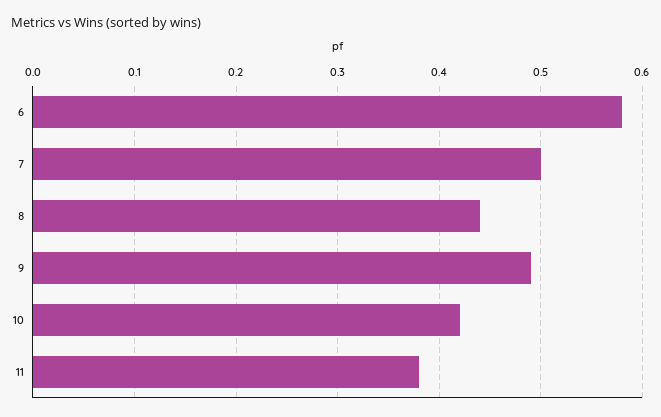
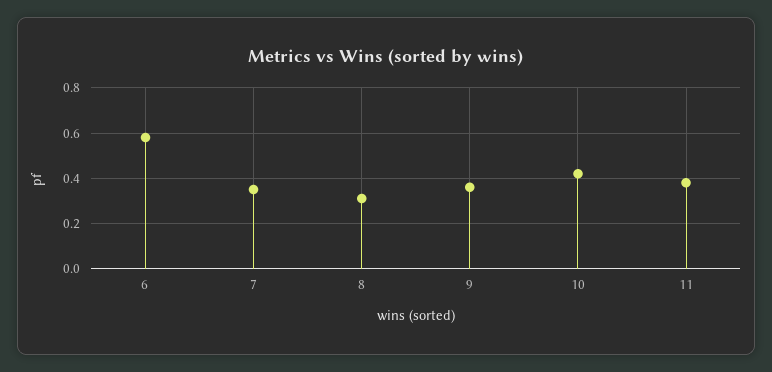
7: 0.5 -> 0.35
8: 0.44 -> 0.3
9: 0.49 -> 0.35

